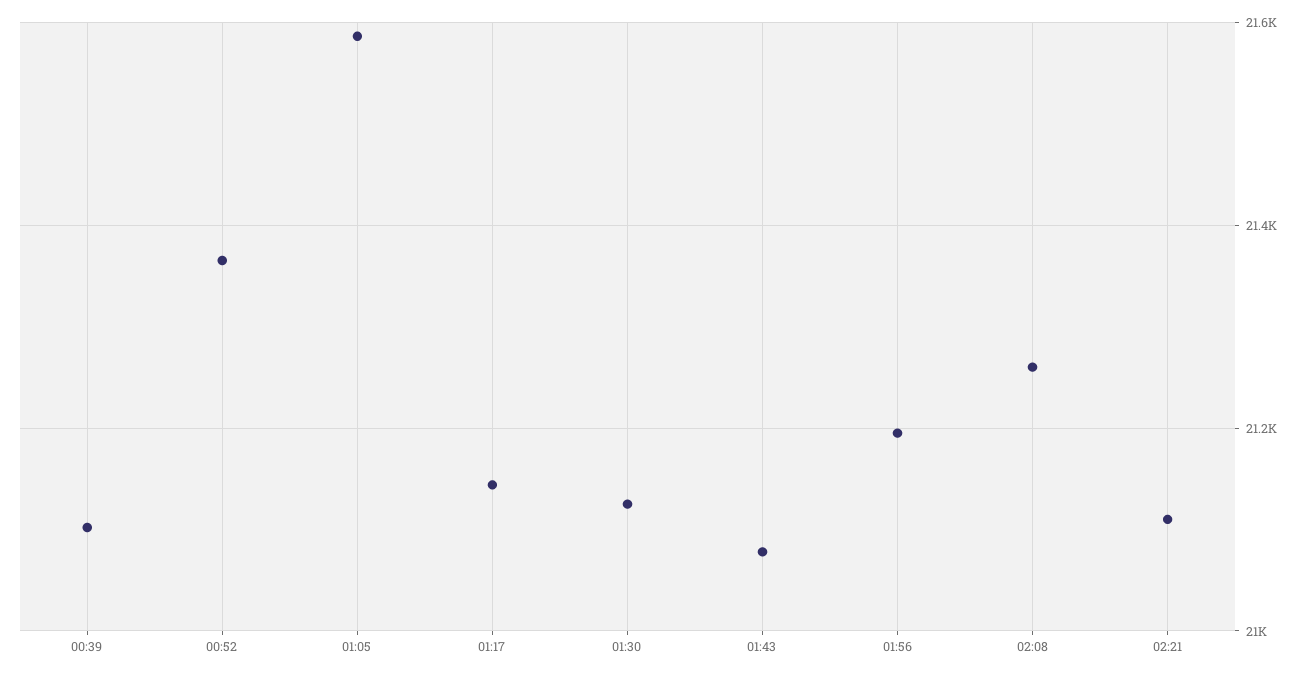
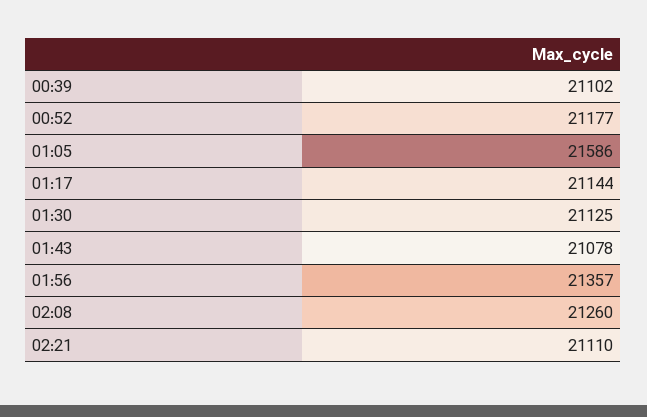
00:52: 21360 -> 21177
01:56: 21200 -> 21357

